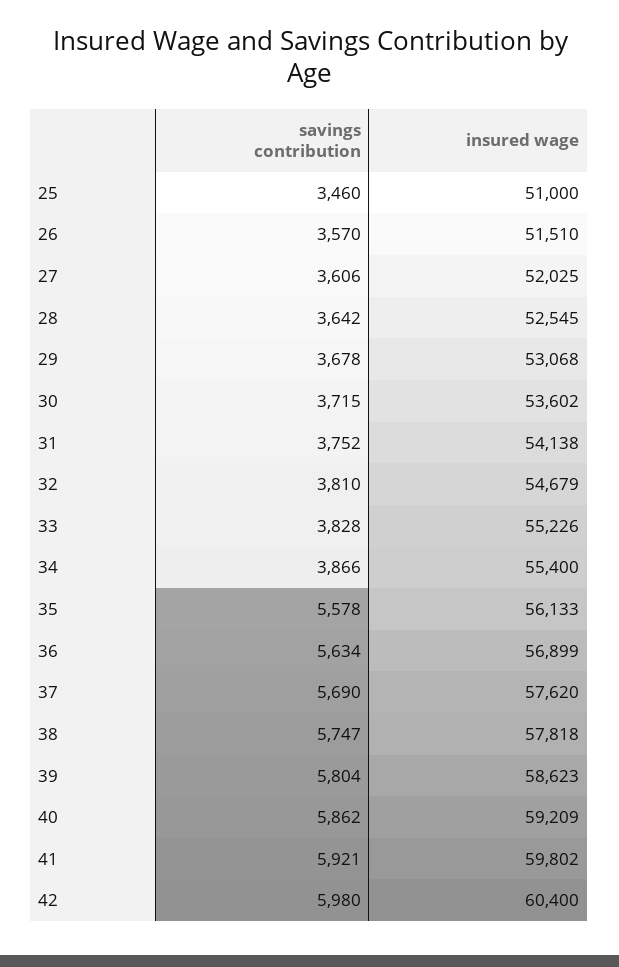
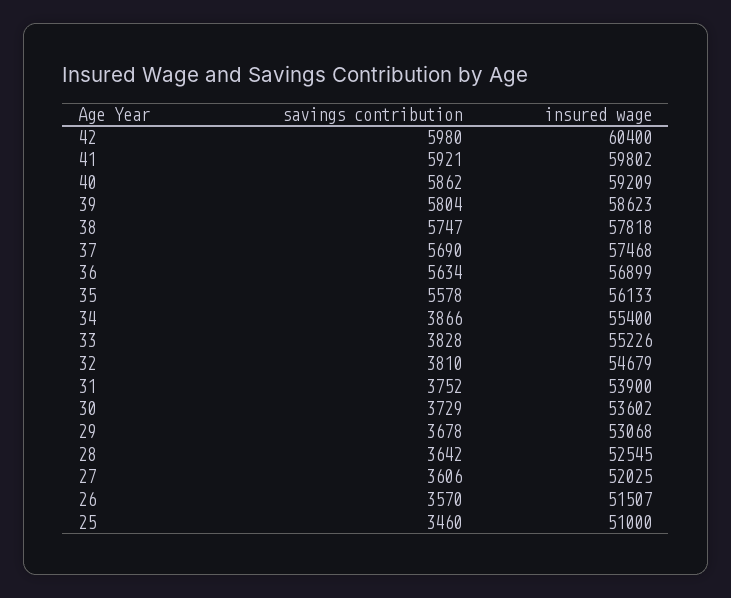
insured wage, 26: 51510 -> 51507
savings contribution, 30: 3715 -> 3729
insured wage, 31: 54138 -> 53900
insured wage, 37: 57620 -> 57468

